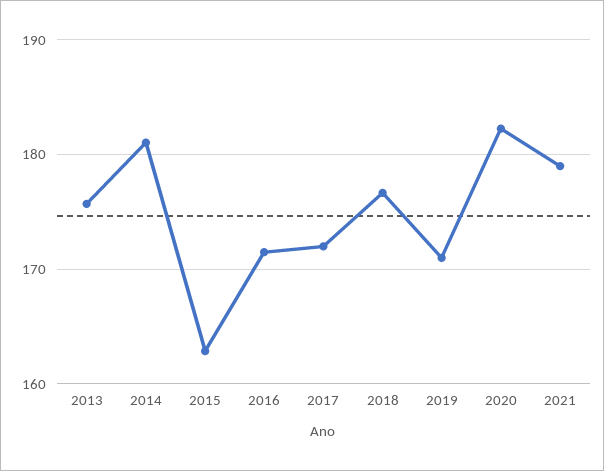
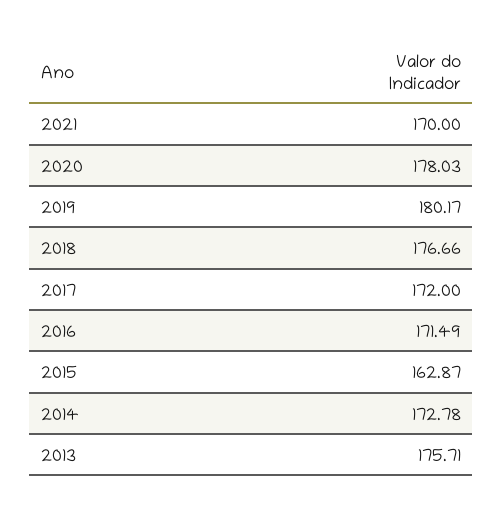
2014: 181 -> 172.78
2019: 171 -> 180.17
2020: 182 -> 178.03
2021: 179 -> 170

